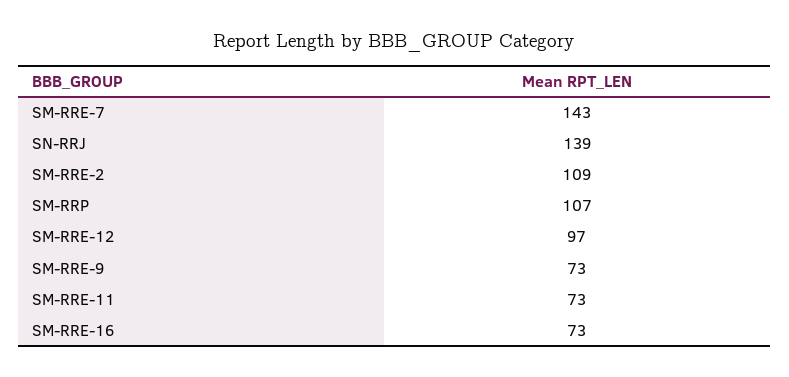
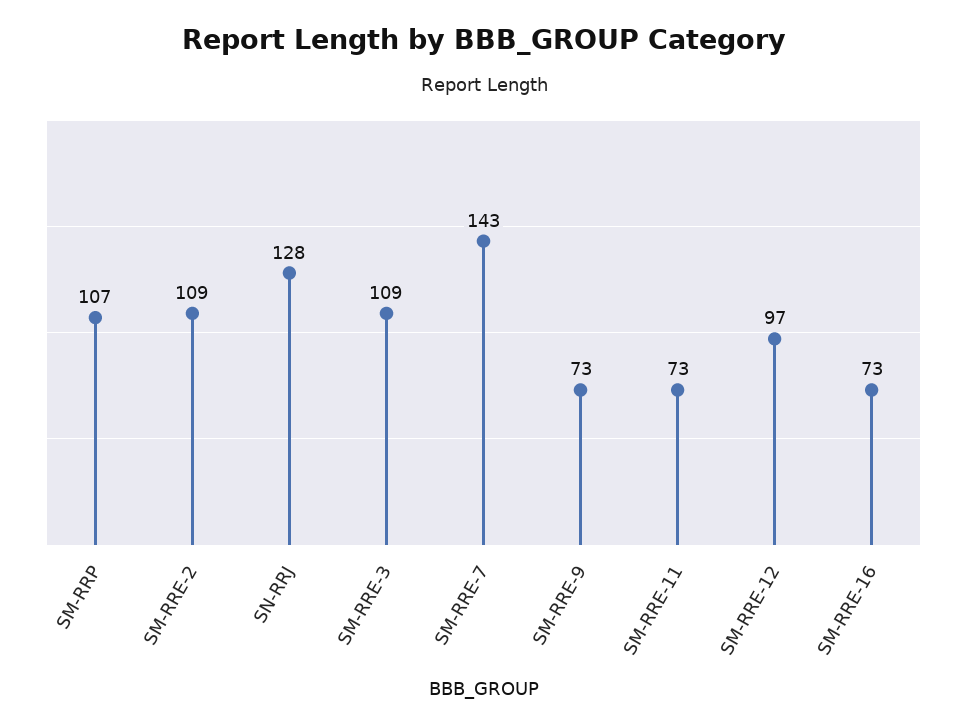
SN-RRJ: 139 -> 128
SM-RRE-3: none -> 109

